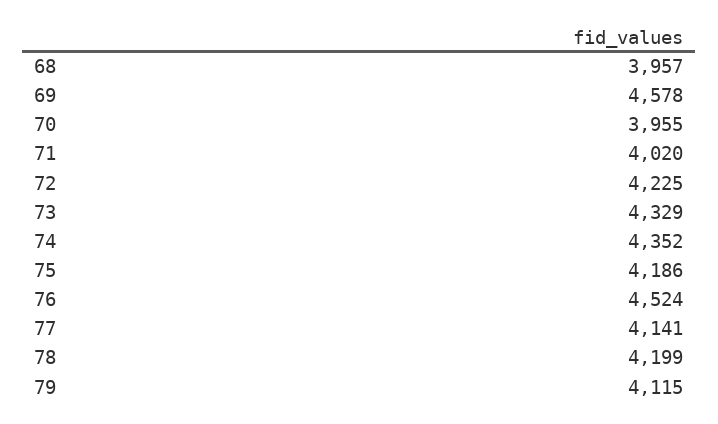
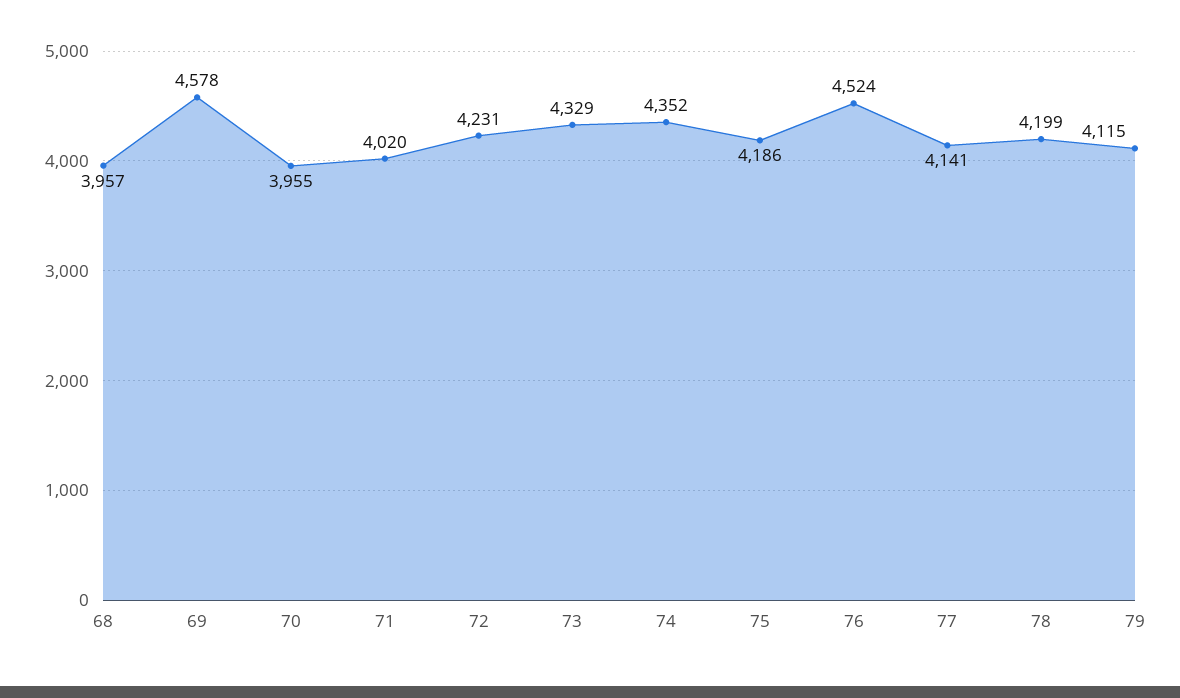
72: 4225 -> 4231

